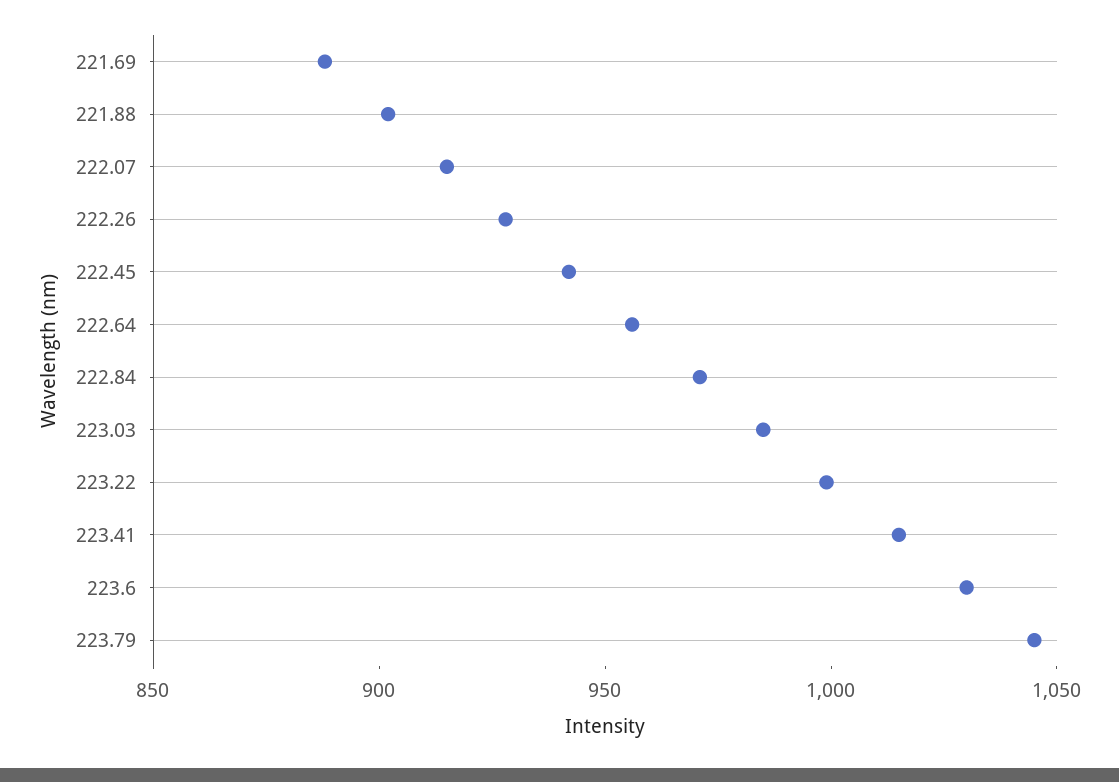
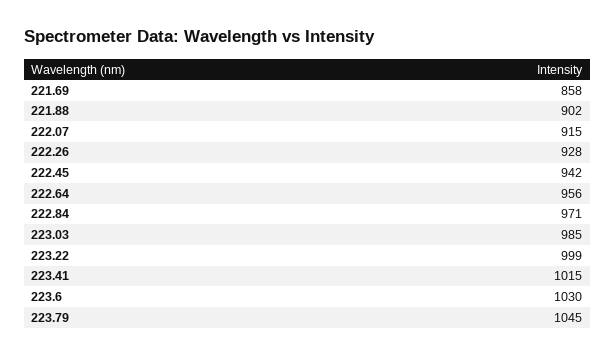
221.69: 890 -> 858

